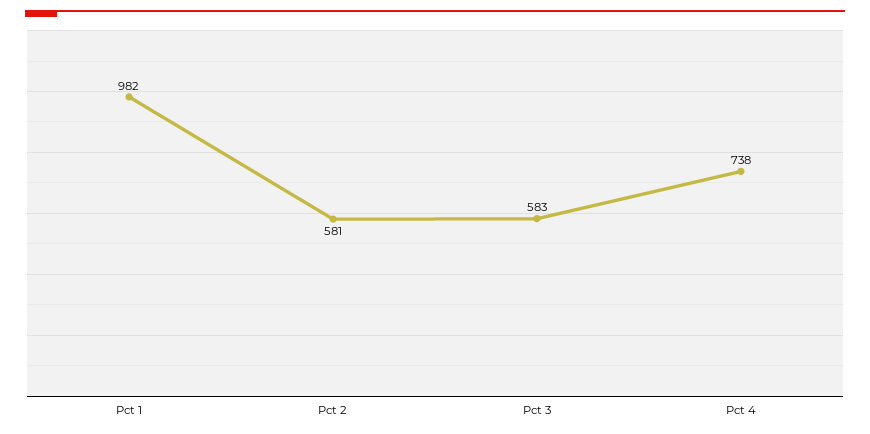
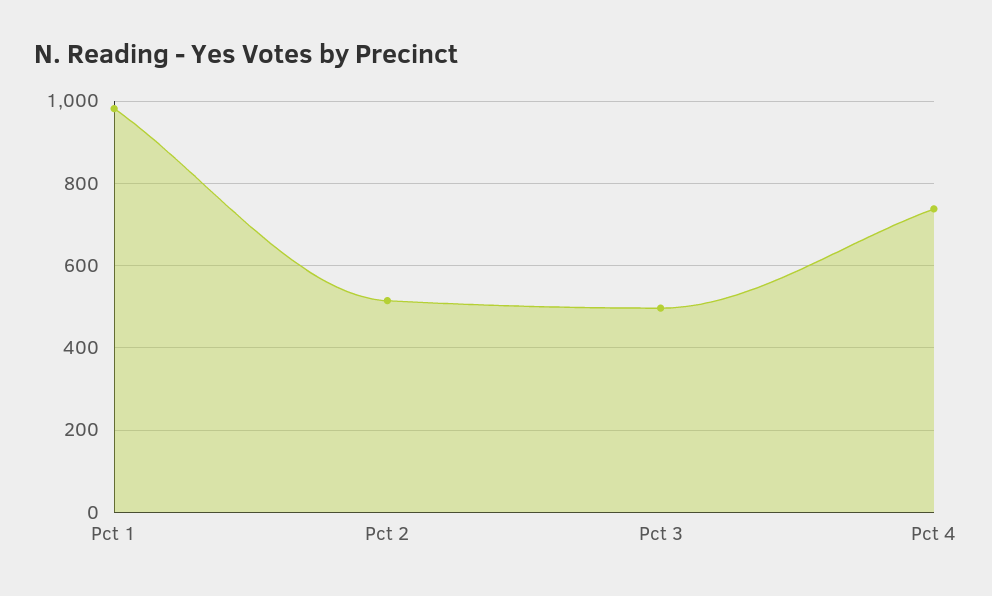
Pct 2: 581 -> 520
Pct 3: 583 -> 500

